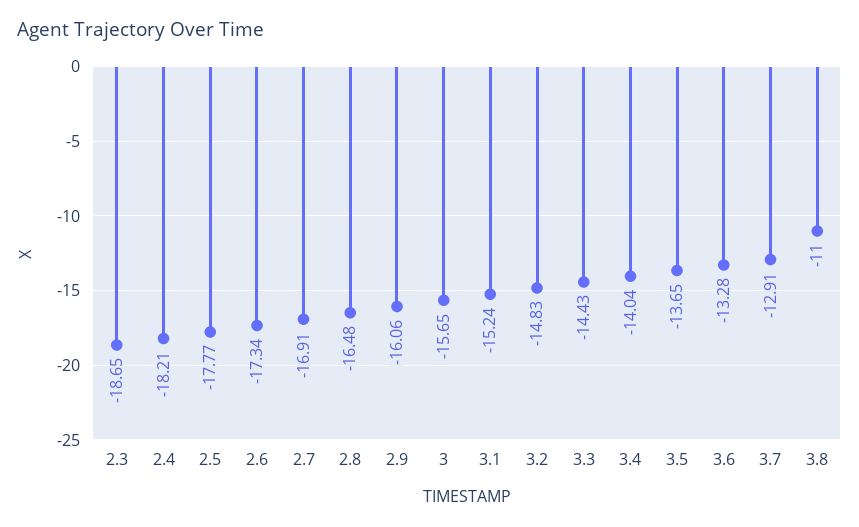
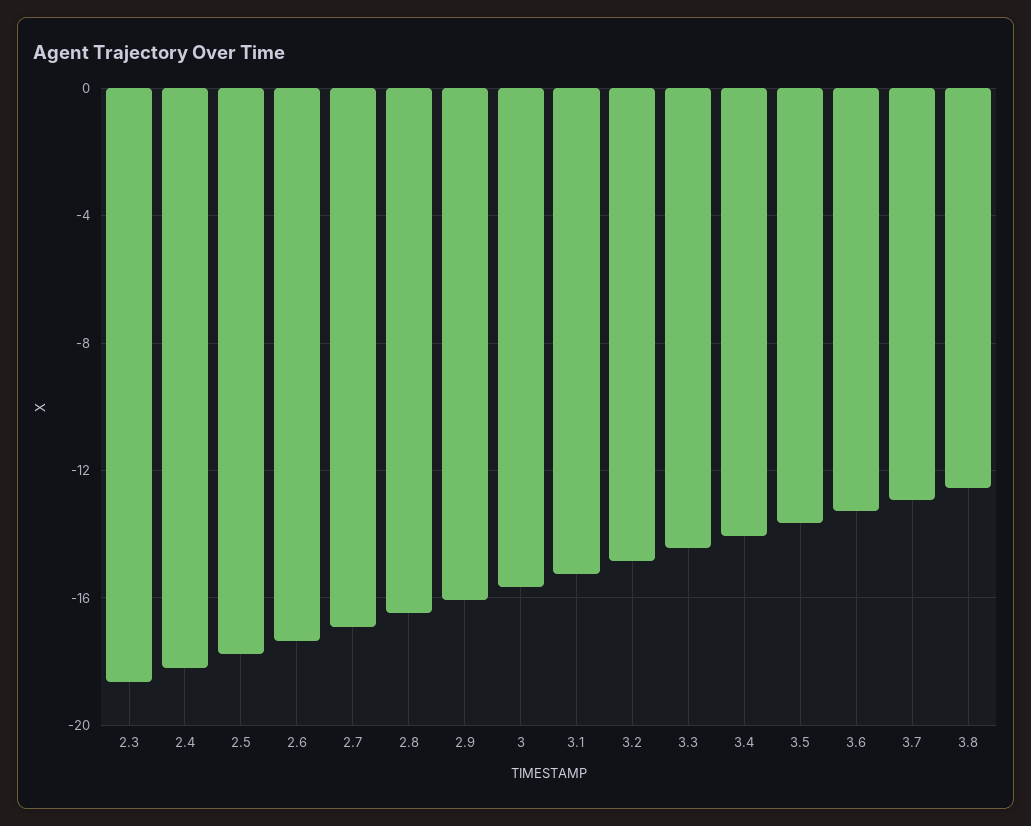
3.8: -11 -> -12.5

